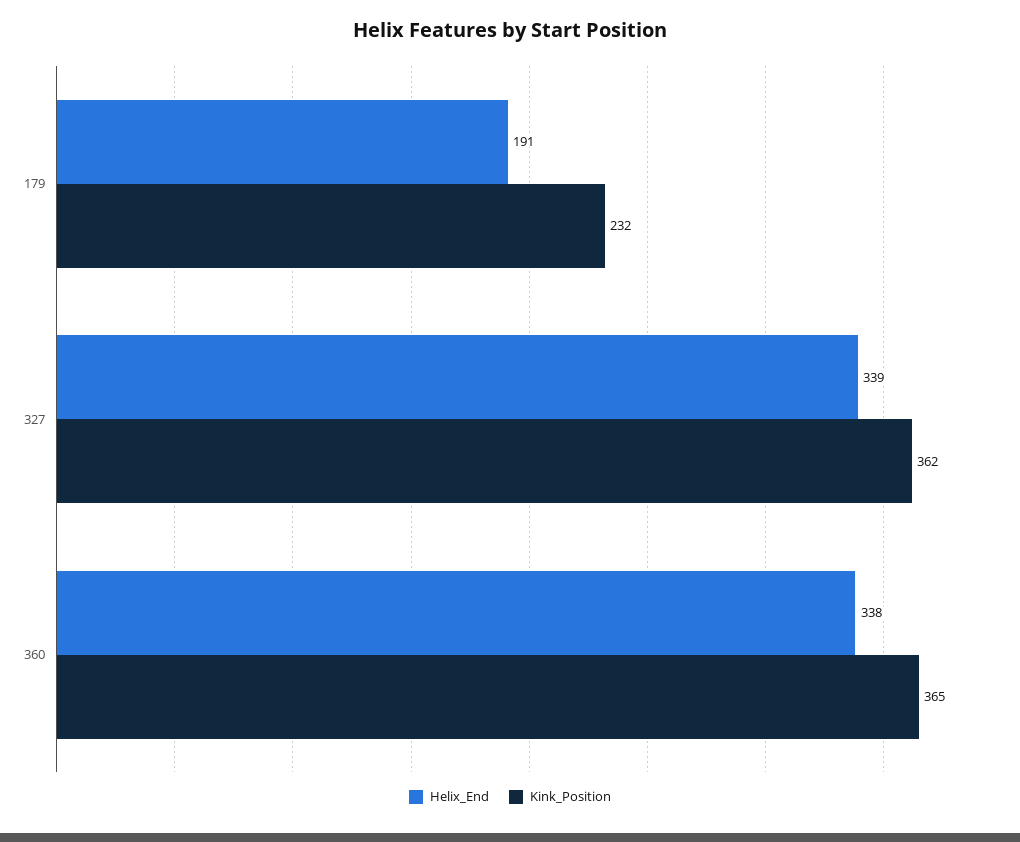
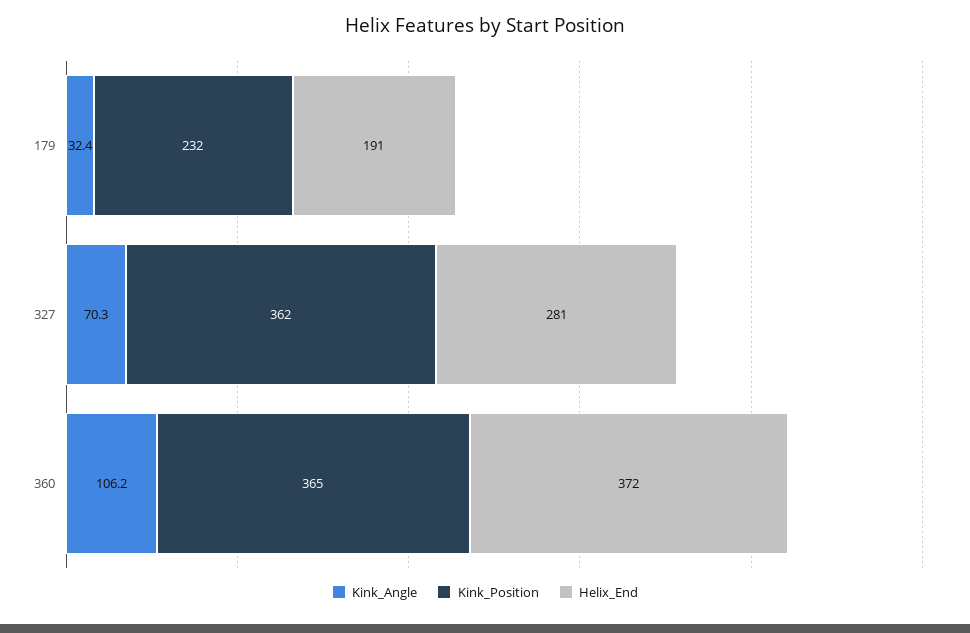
Helix_End, 327: 339 -> 281
Helix_End, 360: 338 -> 372
Kink_Angle, 179: none -> 32.4
Kink_Angle, 327: none -> 70.3
Kink_Angle, 360: none -> 106.2

